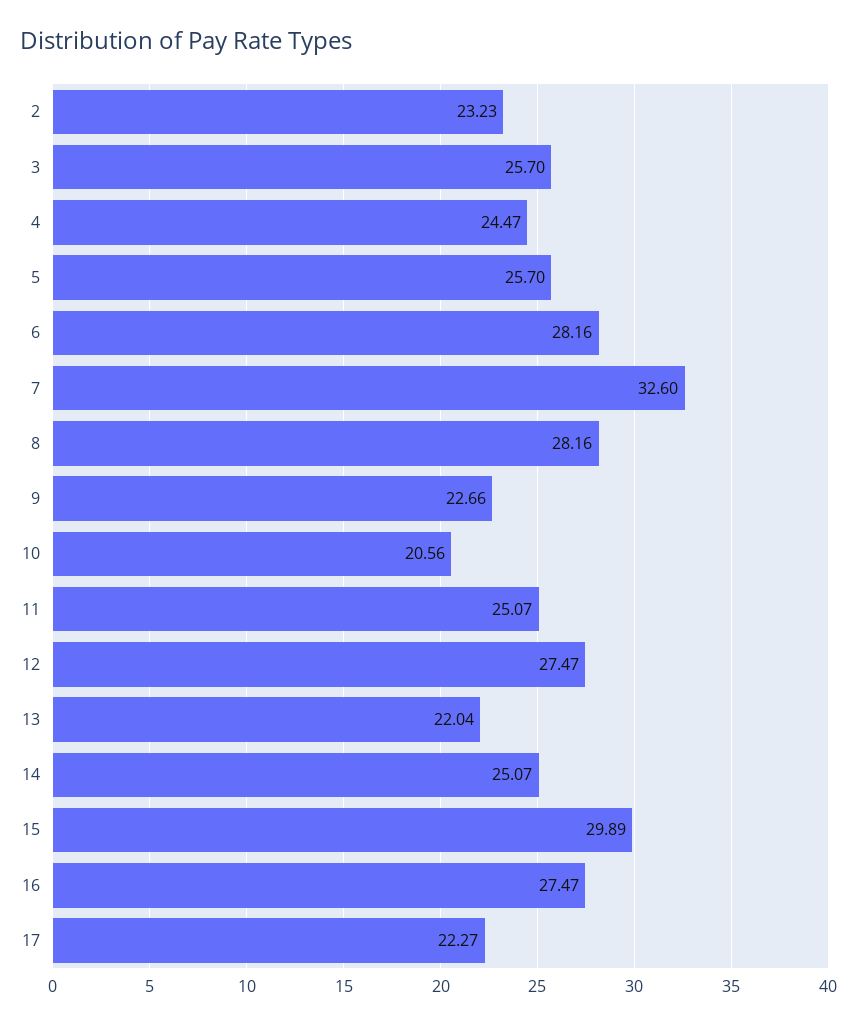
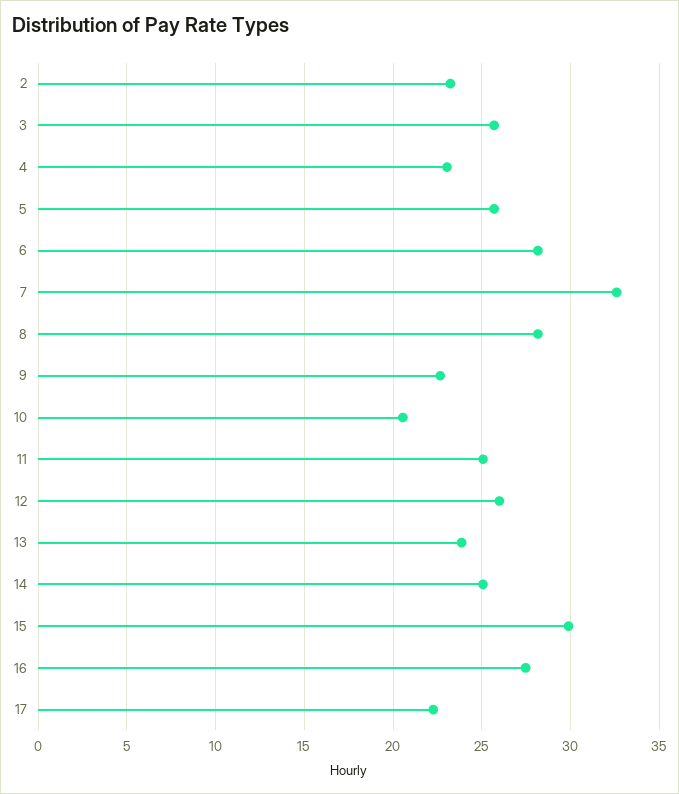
4: 24.47 -> 23
12: 27.47 -> 26
13: 22.04 -> 24

